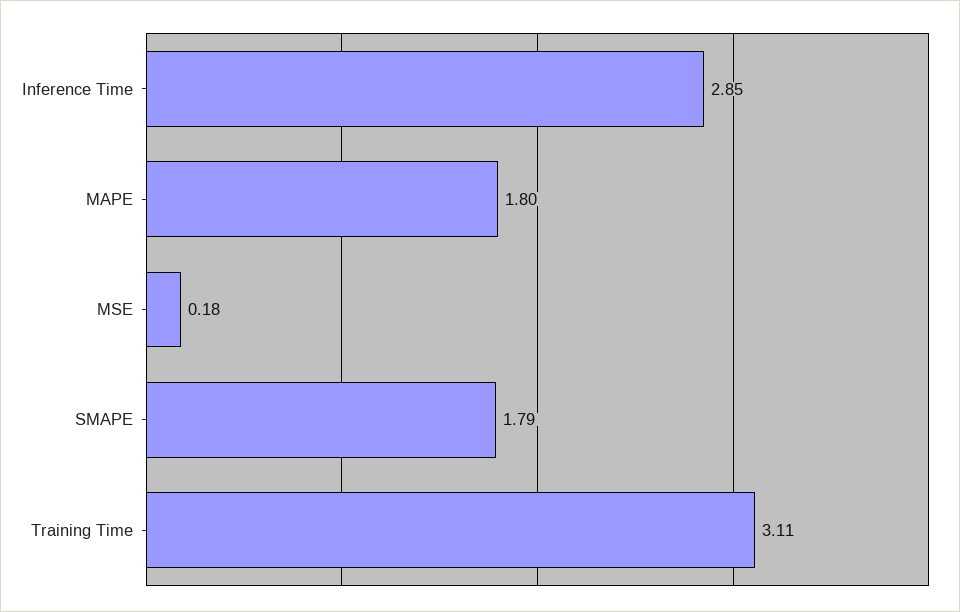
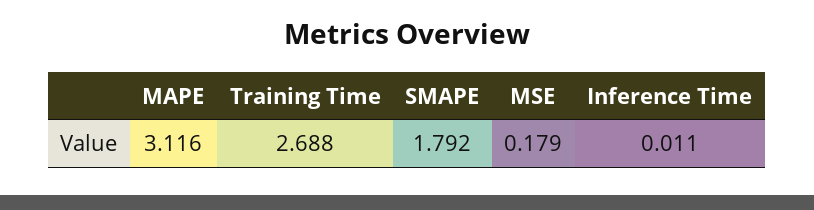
Inference Time: 2.85 -> 0.011
MAPE: 1.8 -> 3.116
Training Time: 3.11 -> 2.688

